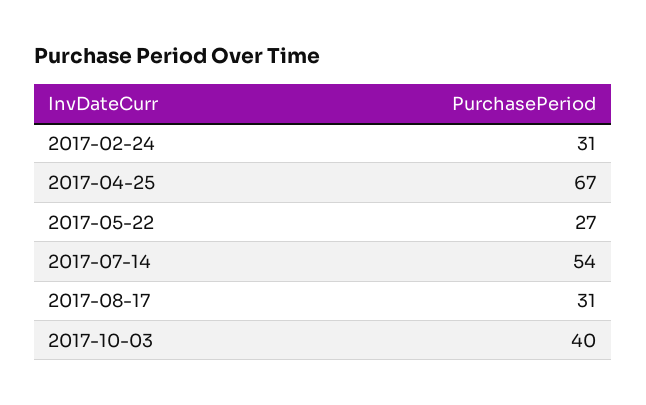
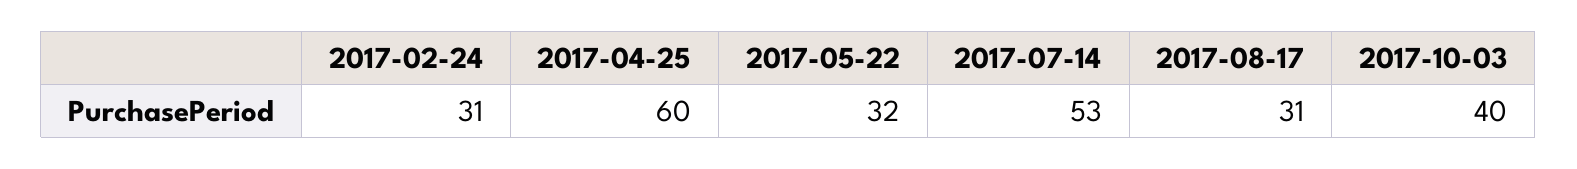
2017-04-25: 67 -> 60
2017-05-22: 27 -> 32
2017-07-14: 54 -> 53

